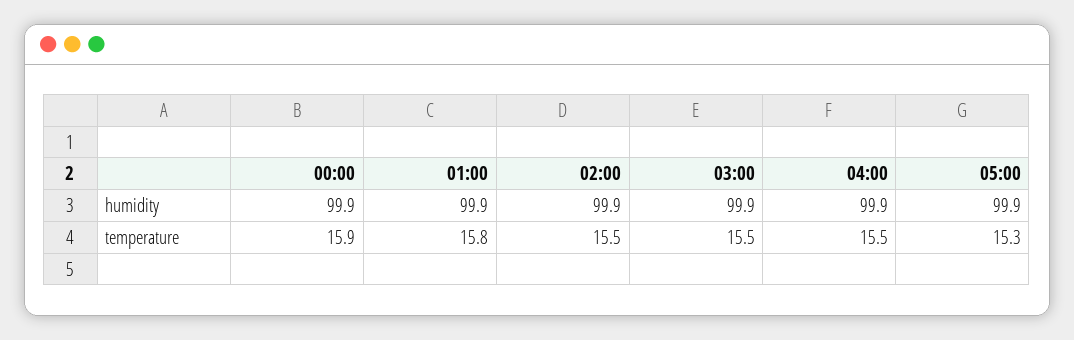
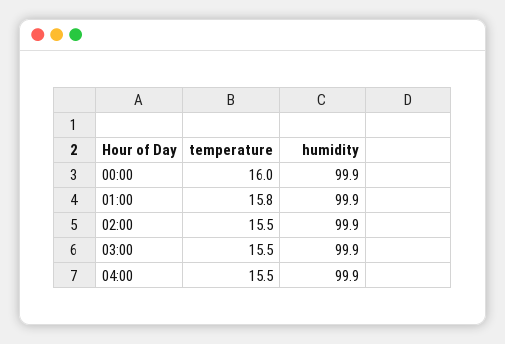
05:00, humidity: 99.9 -> none
00:00, temperature: 15.9 -> 16
05:00, temperature: 15.3 -> none

